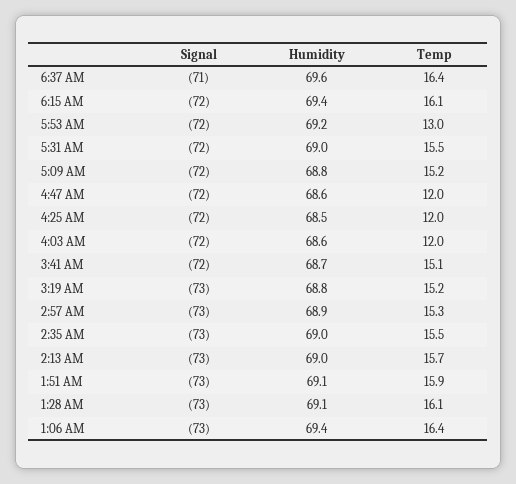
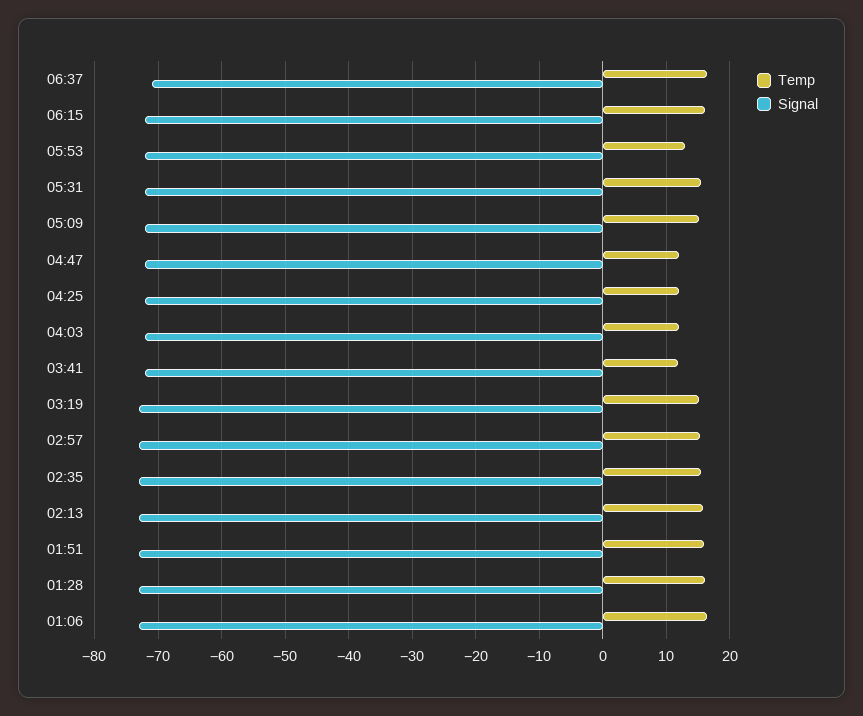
Humidity, 6:37 AM: 69.6 -> none
Humidity, 6:15 AM: 69.4 -> none
Humidity, 5:53 AM: 69.2 -> none
Humidity, 5:31 AM: 69 -> none
Humidity, 5:09 AM: 68.8 -> none
Humidity, 4:47 AM: 68.6 -> none
Humidity, 4:25 AM: 68.5 -> none
Humidity, 4:03 AM: 68.6 -> none
Humidity, 3:41 AM: 68.7 -> none
Temp, 3:41 AM: 15.1 -> 12
Humidity, 3:19 AM: 68.8 -> none
Humidity, 2:57 AM: 68.9 -> none
Humidity, 2:35 AM: 69 -> none
Humidity, 2:13 AM: 69 -> none
Humidity, 1:51 AM: 69.1 -> none
Humidity, 1:28 AM: 69.1 -> none
Humidity, 1:06 AM: 69.4 -> none

